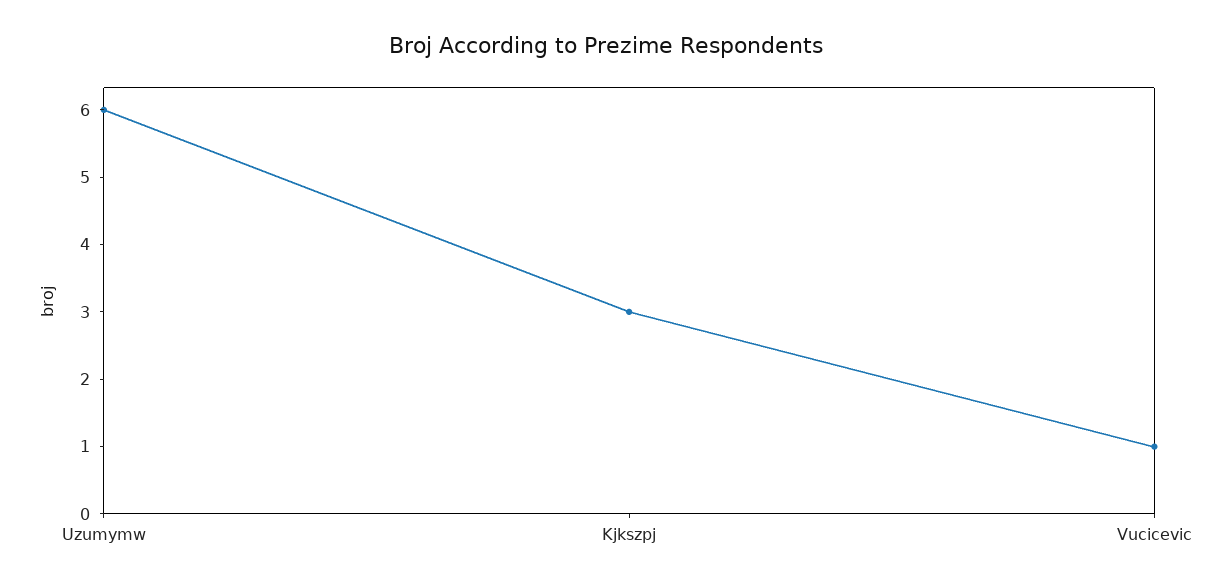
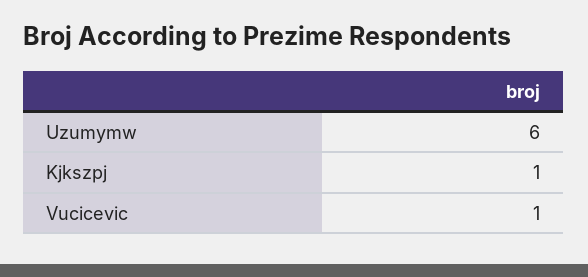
Kjkszpj: 3 -> 1

